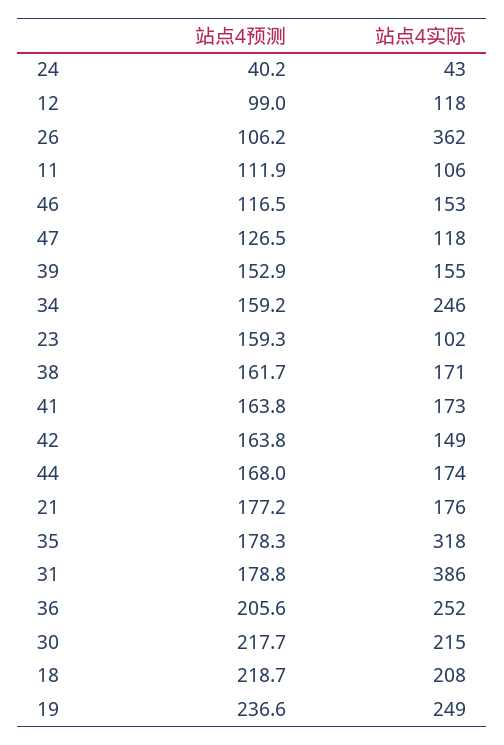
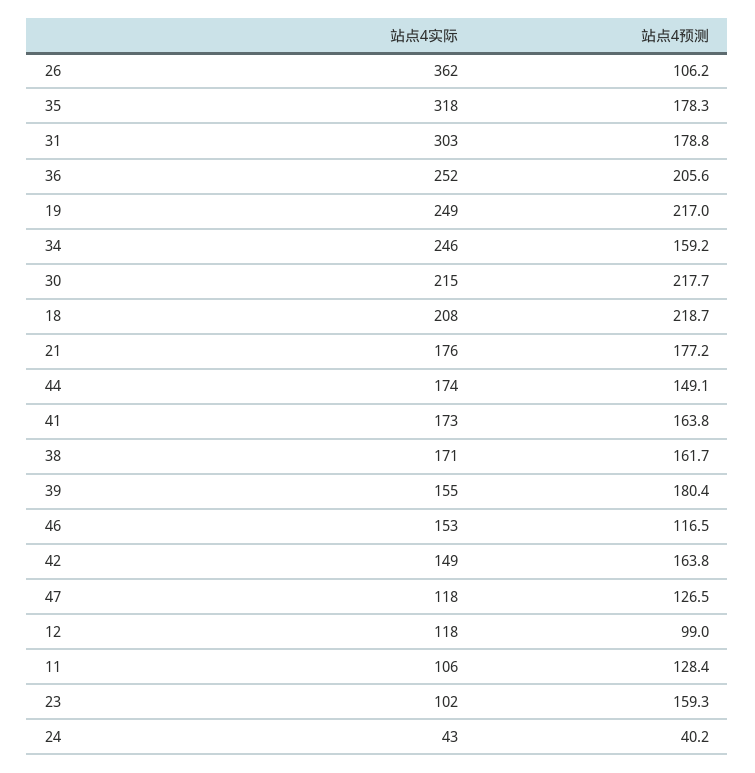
站点4预测, 11: 111.9 -> 128.4
站点4预测, 39: 152.9 -> 180.4
站点4预测, 44: 168 -> 149.1
站点4实际, 31: 386 -> 303
站点4预测, 19: 236.6 -> 217

